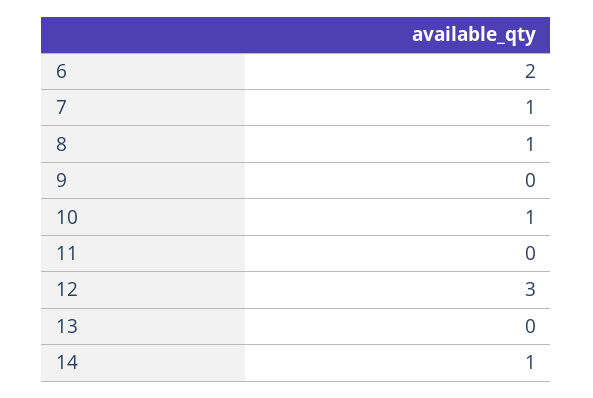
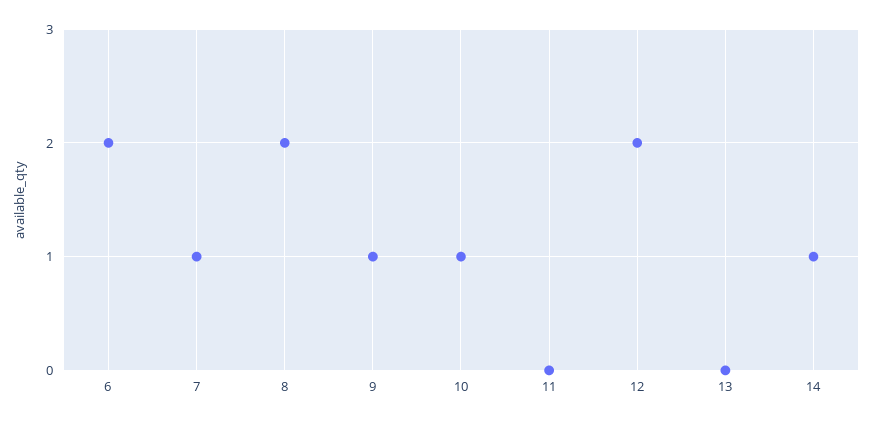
8: 1 -> 2
9: 0 -> 1
12: 3 -> 2

